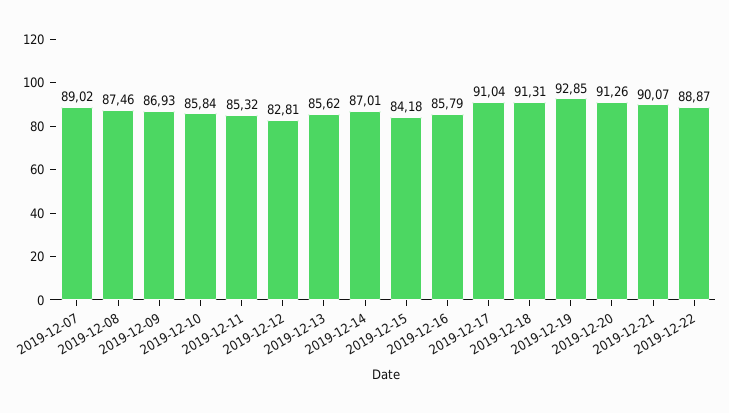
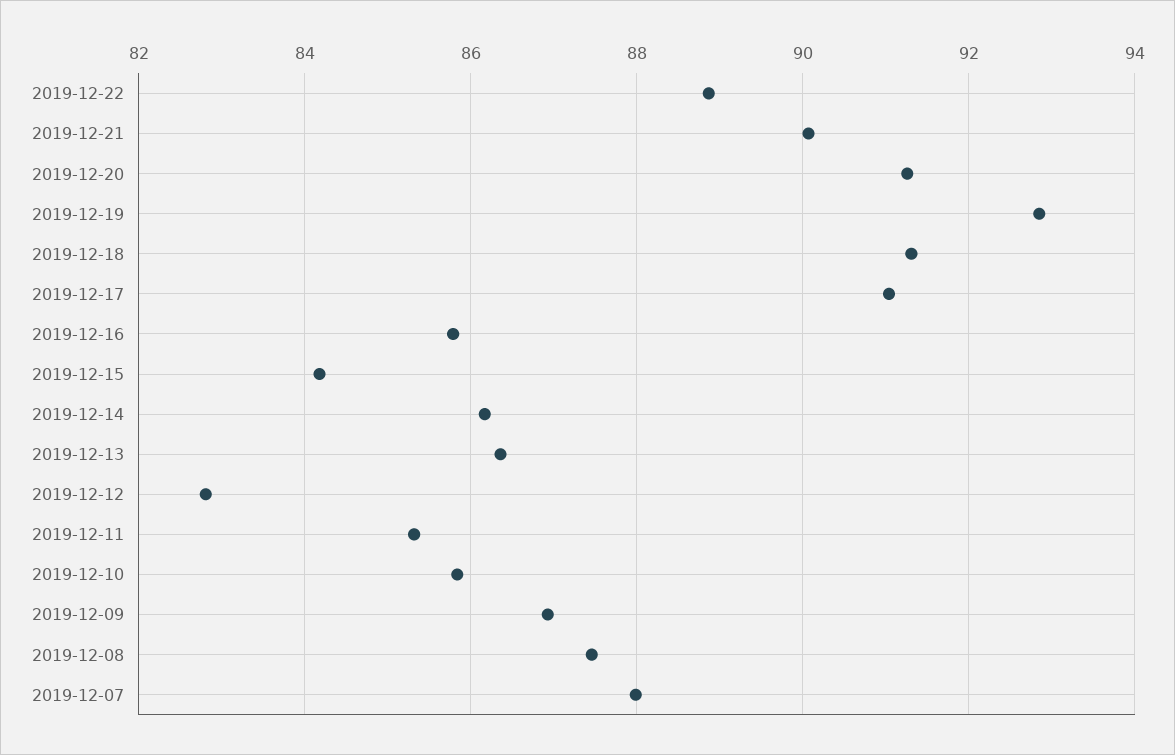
2019-12-07: 89.02 -> 88
2019-12-13: 85.62 -> 86.4
2019-12-14: 87.01 -> 86.2

